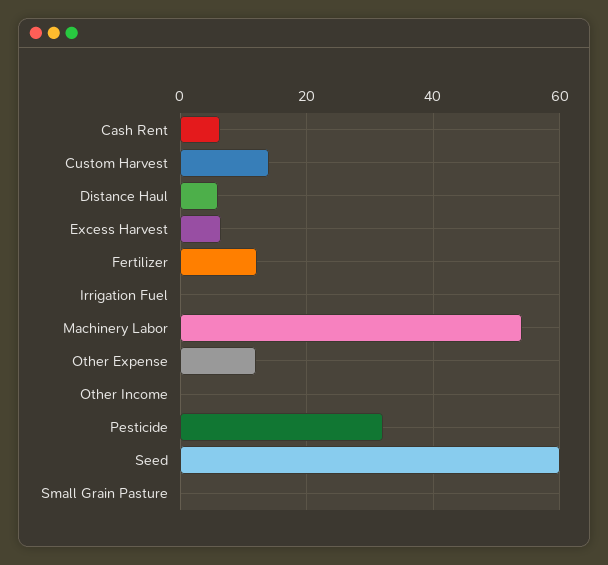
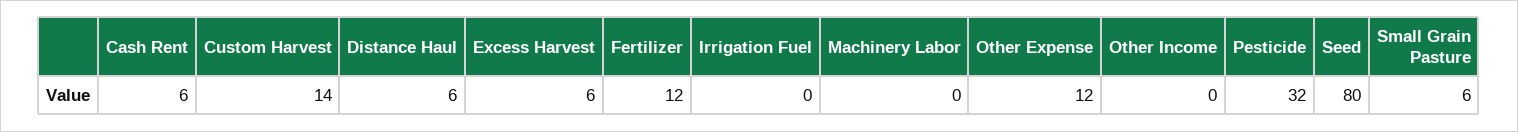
Machinery Labor: 54 -> 0
Seed: 60 -> 80
Small Grain Pasture: 0 -> 6

